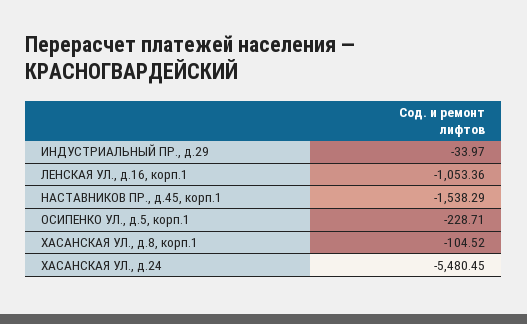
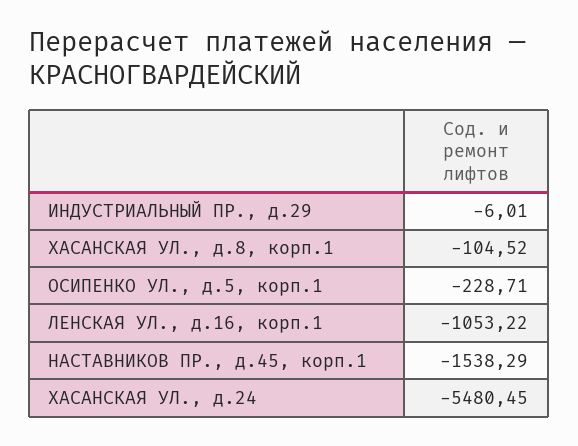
ИНДУСТРИАЛЬНЫЙ ПР., д.29: -33.97 -> -6.01
ЛЕНСКАЯ УЛ., д.16, корп.1: -1053.36 -> -1053.22

